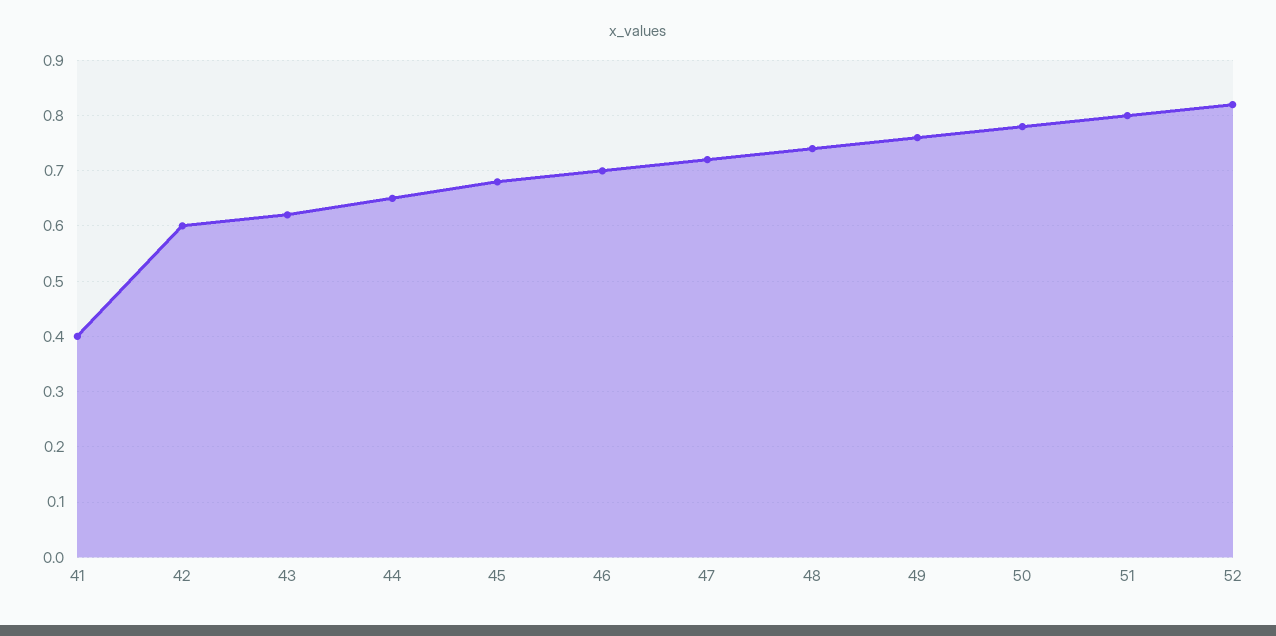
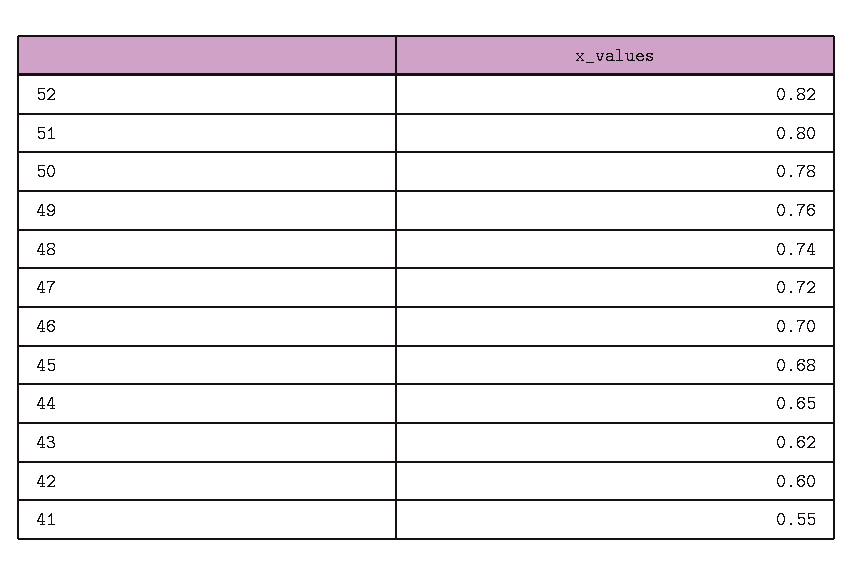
41: 0.4 -> 0.55

